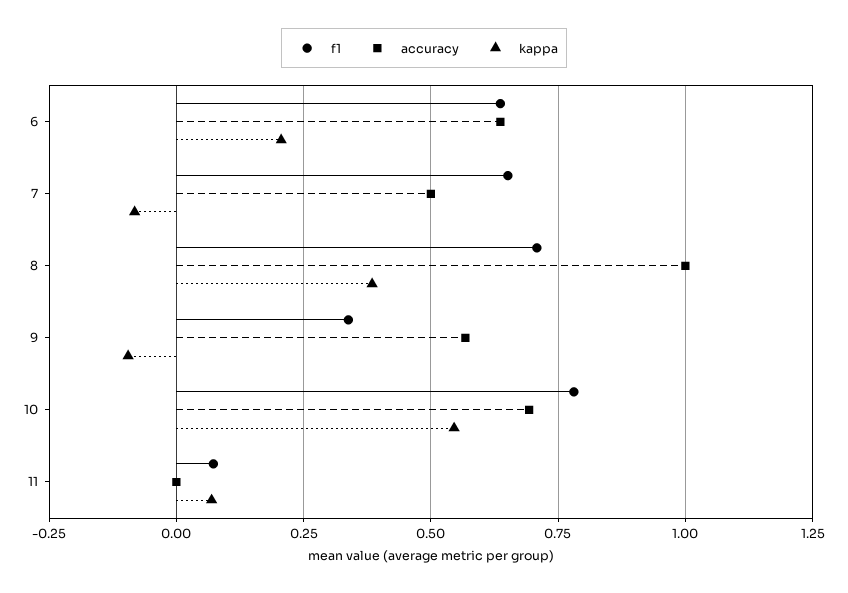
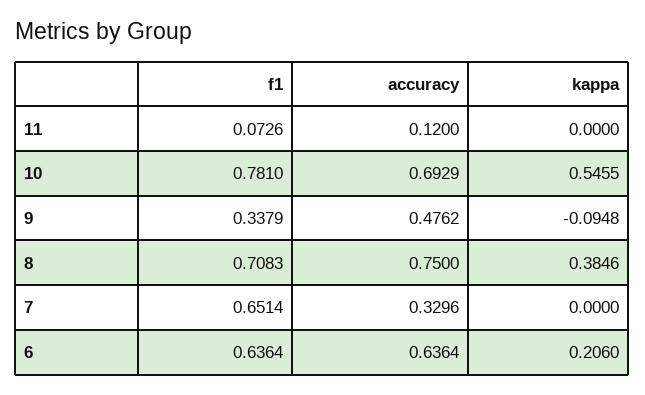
accuracy, 7: 0.5 -> 0.3296
kappa, 7: -0.075 -> 0
accuracy, 8: 1 -> 0.75
accuracy, 9: 0.575 -> 0.4762
accuracy, 11: 0 -> 0.12
kappa, 11: 0.075 -> 0

